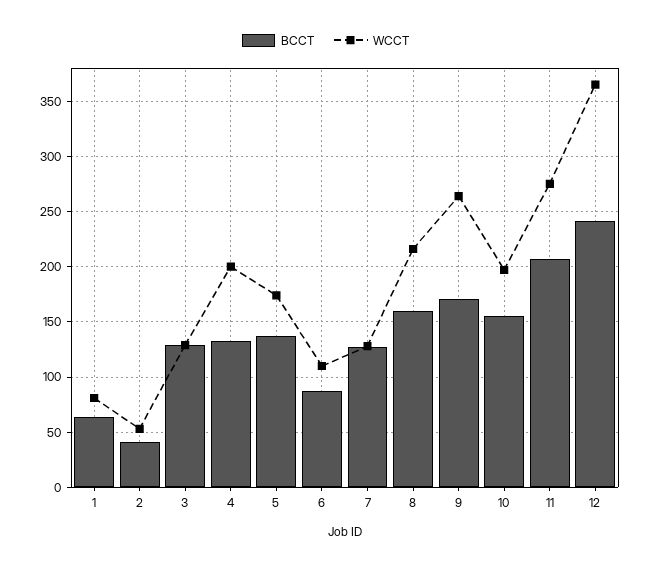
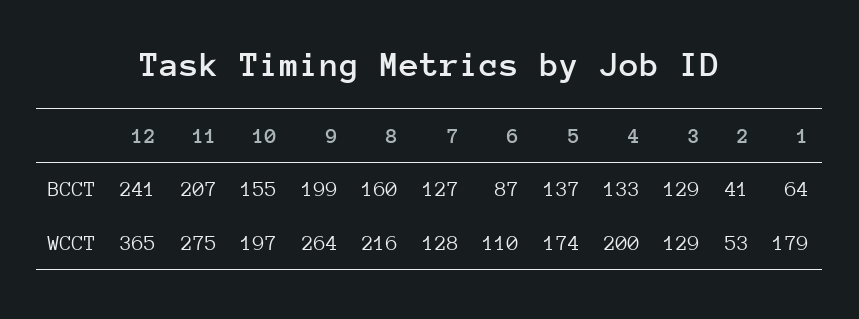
WCCT, 1: 80 -> 179
BCCT, 9: 170 -> 199

